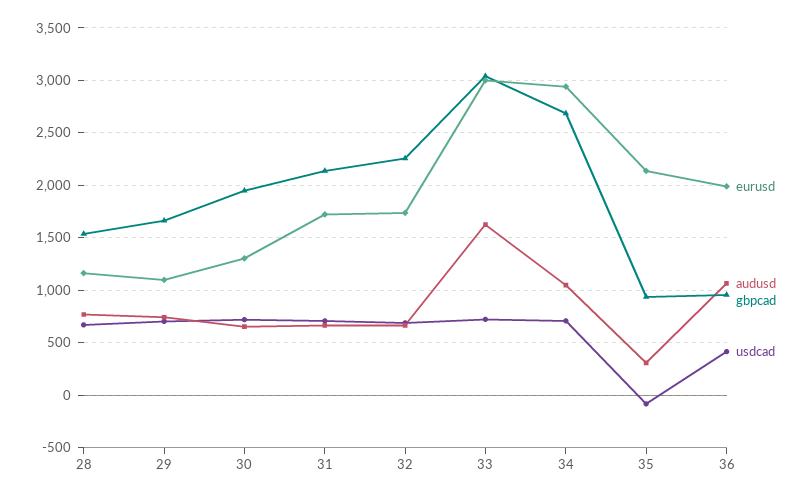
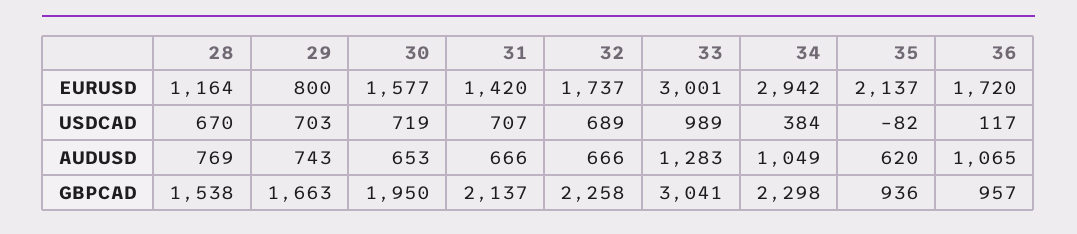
eurusd, 29: 1100 -> 800
eurusd, 30: 1300 -> 1577
eurusd, 31: 1700 -> 1420
audusd, 33: 1600 -> 1283
usdcad, 33: 700 -> 989
gbpcad, 34: 2700 -> 2298
usdcad, 34: 700 -> 384
audusd, 35: 300 -> 620
eurusd, 36: 2000 -> 1720
usdcad, 36: 400 -> 117

